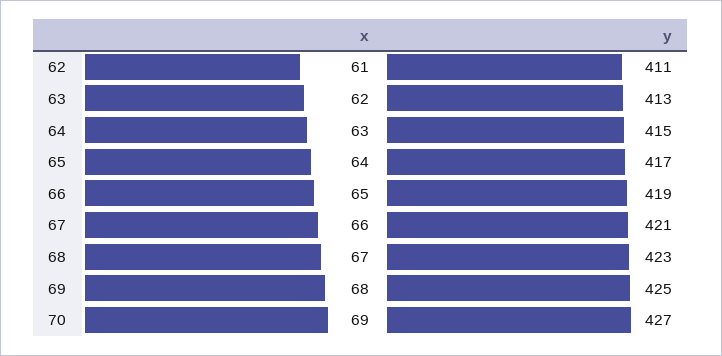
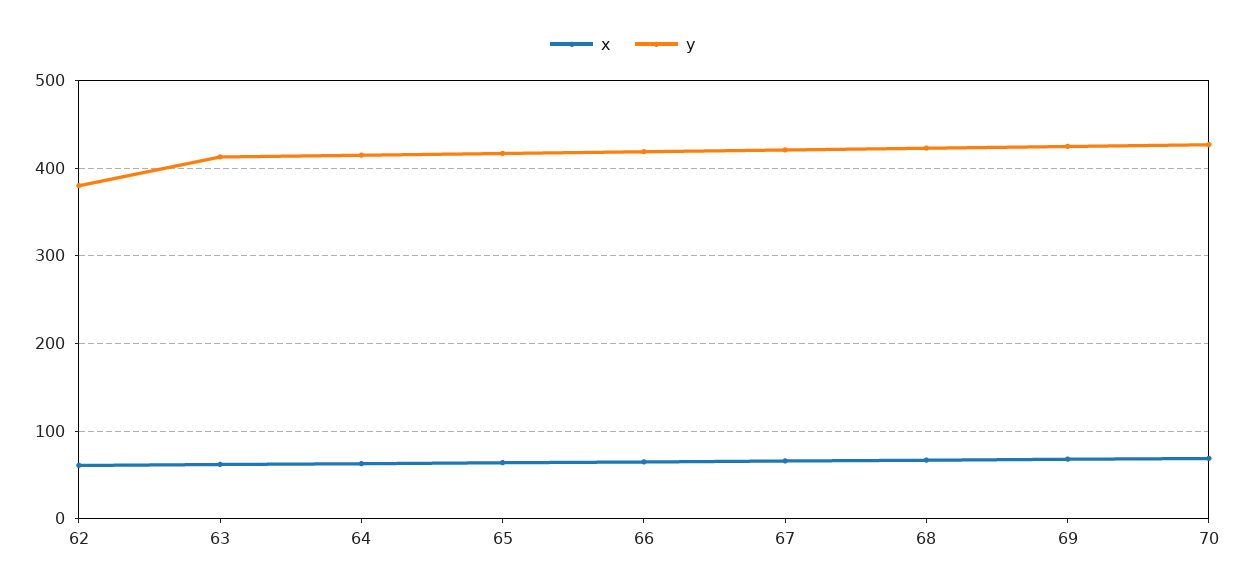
y, 62: 411 -> 380

